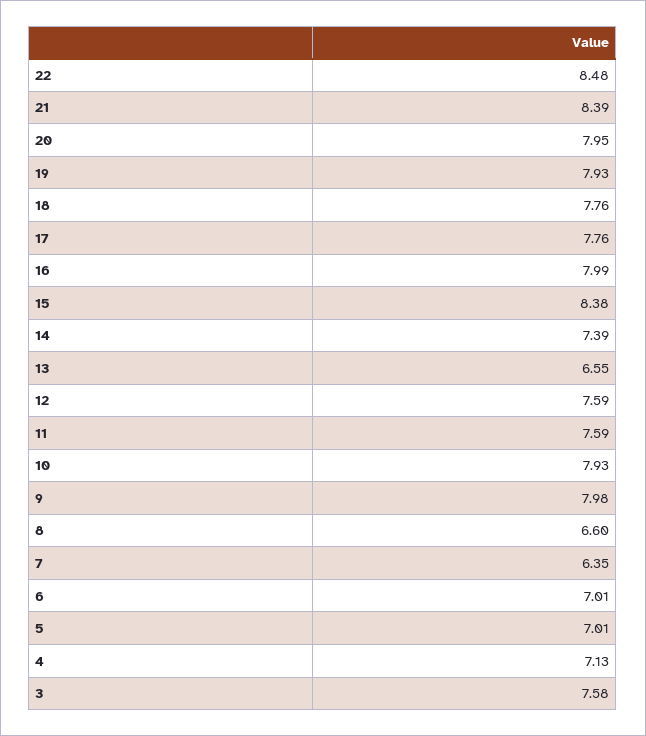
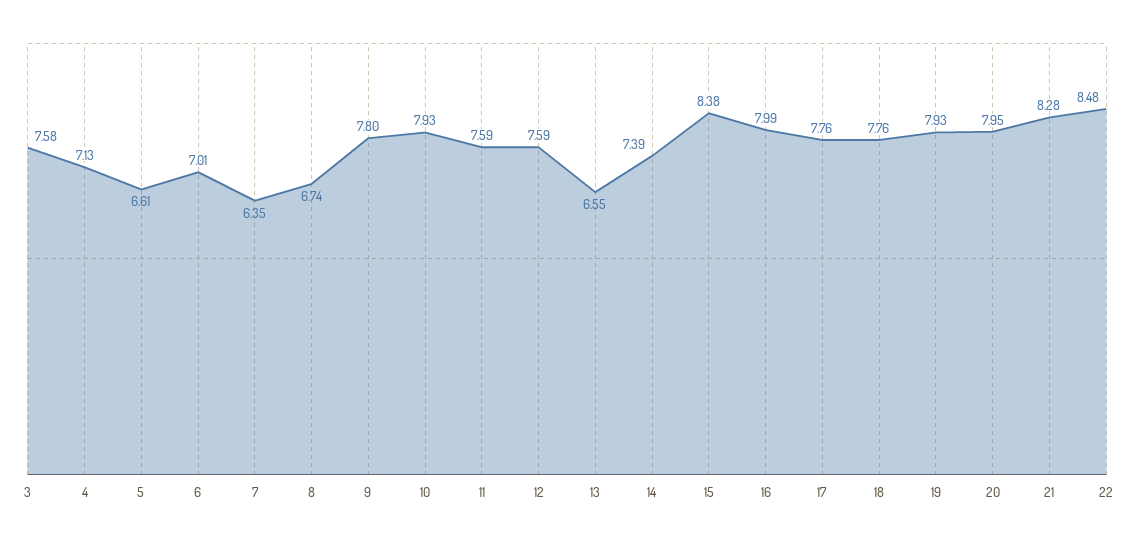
21: 8.39 -> 8.28
9: 7.98 -> 7.8
8: 6.6 -> 6.74
5: 7.01 -> 6.61

